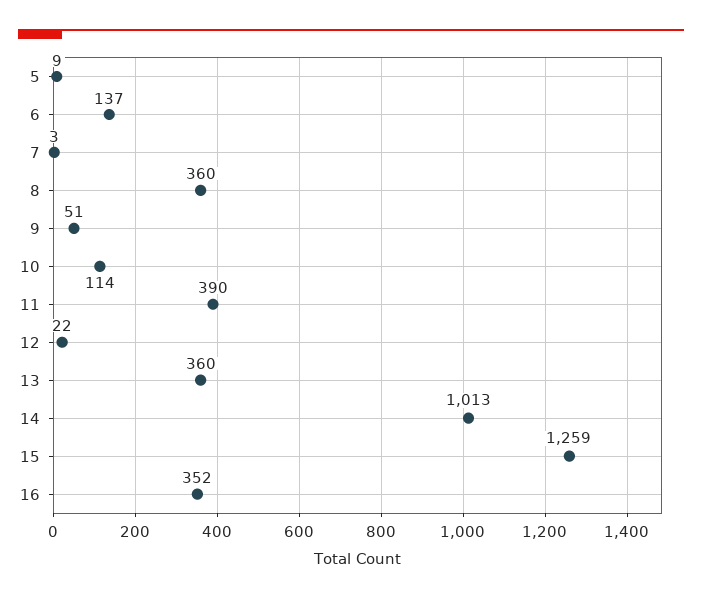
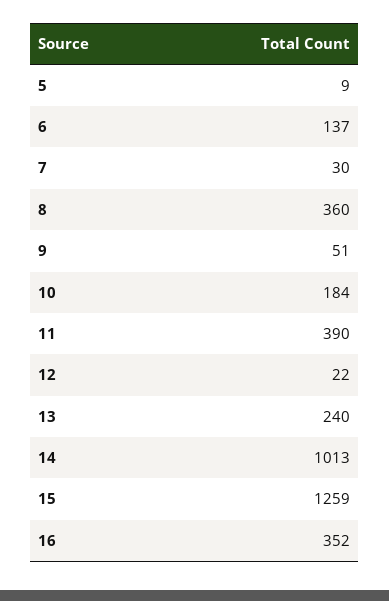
7: 3 -> 30
10: 114 -> 184
13: 360 -> 240

